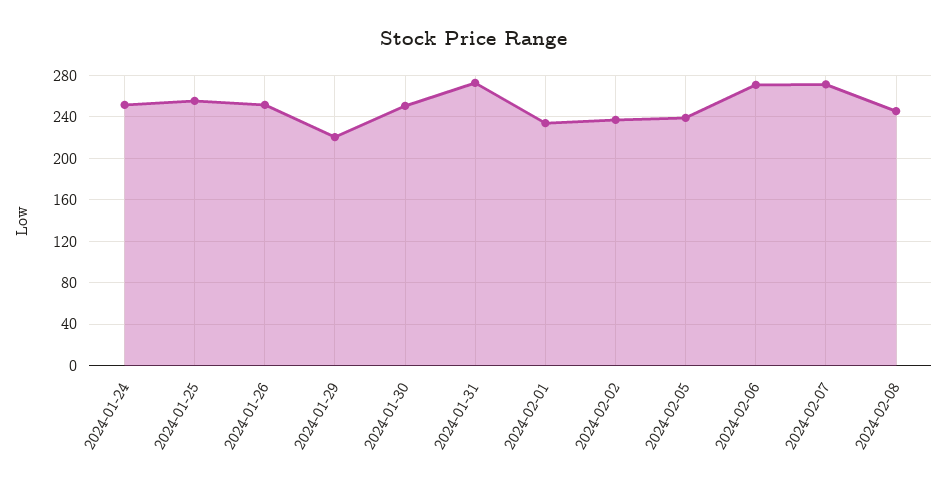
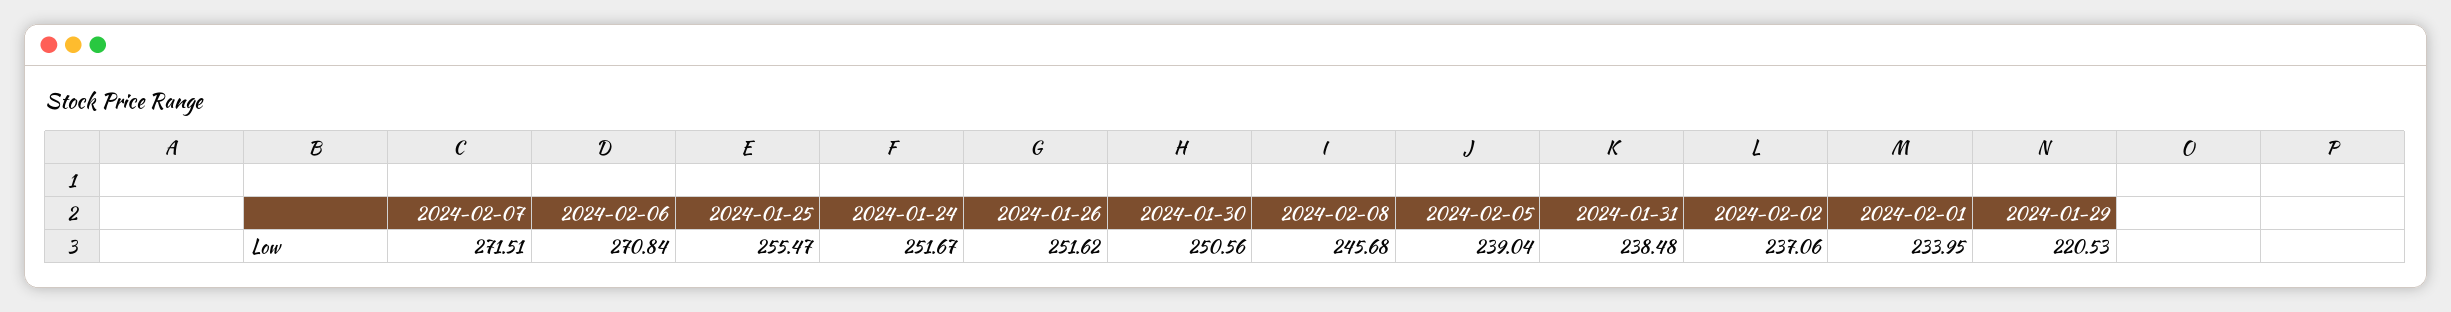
2024-01-31: 270 -> 238.48

